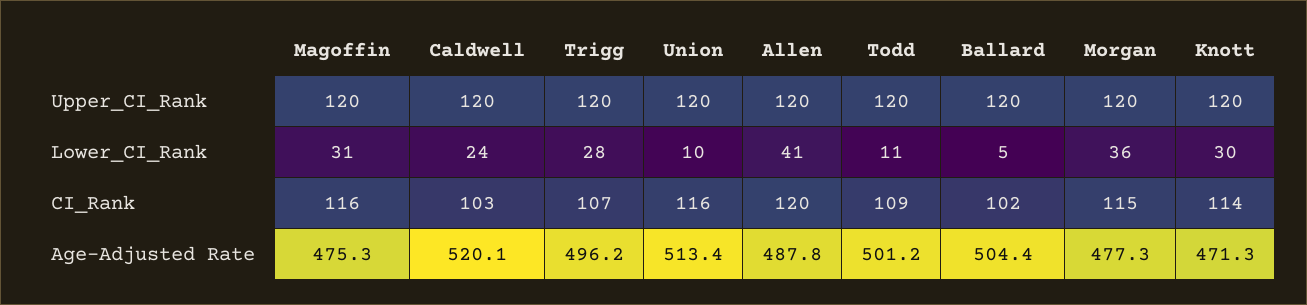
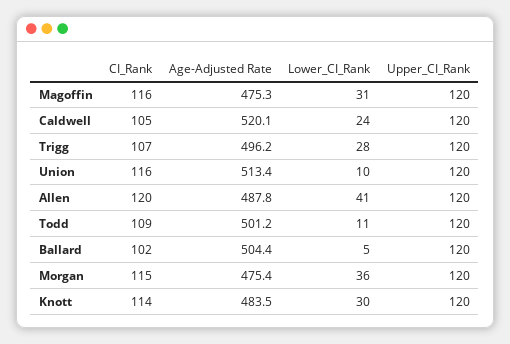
Caldwell, CI_Rank: 103 -> 105
Morgan, Age-Adjusted Rate: 477.3 -> 475.4
Knott, Age-Adjusted Rate: 471.3 -> 483.5

